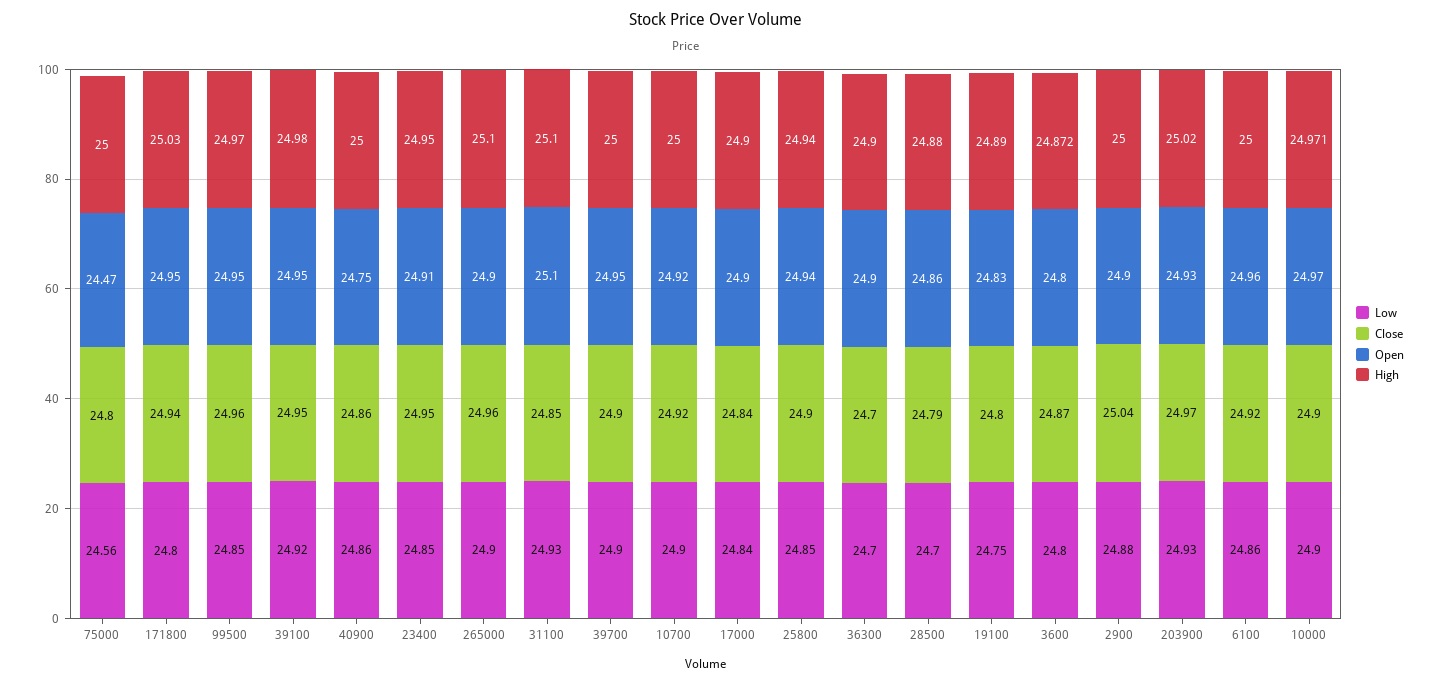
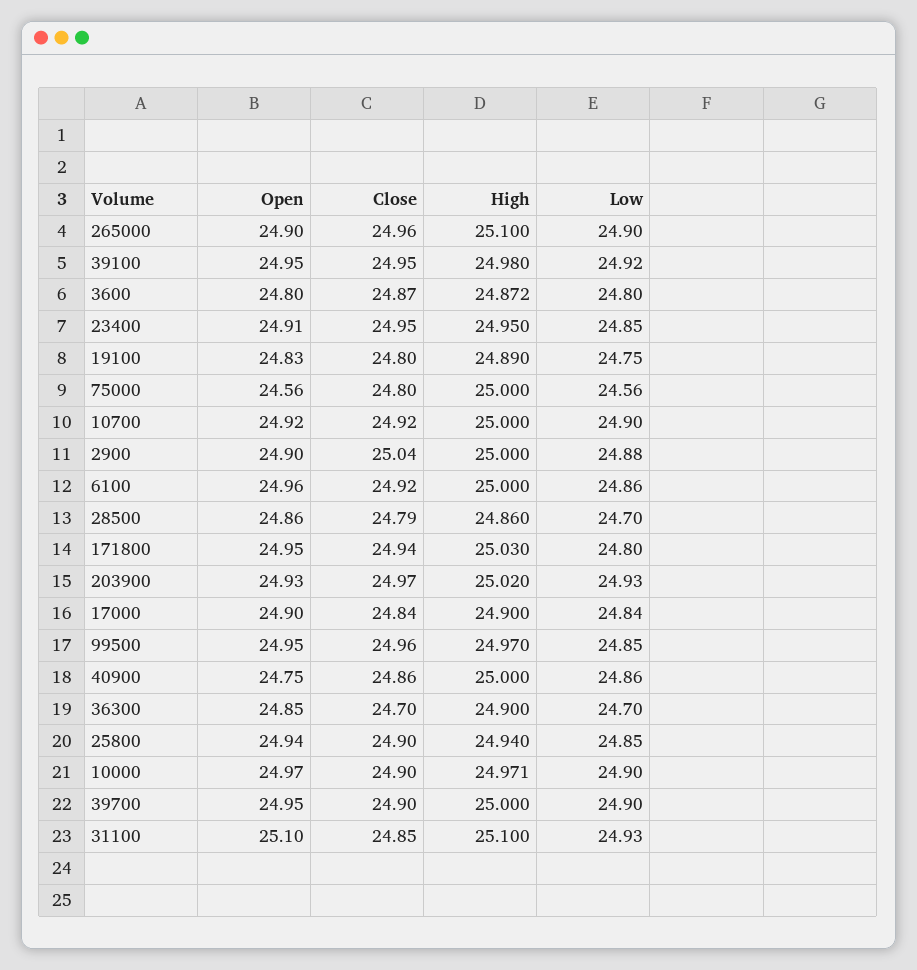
Open, 75000: 24.47 -> 24.56
Open, 36300: 24.9 -> 24.85
High, 28500: 24.88 -> 24.86

